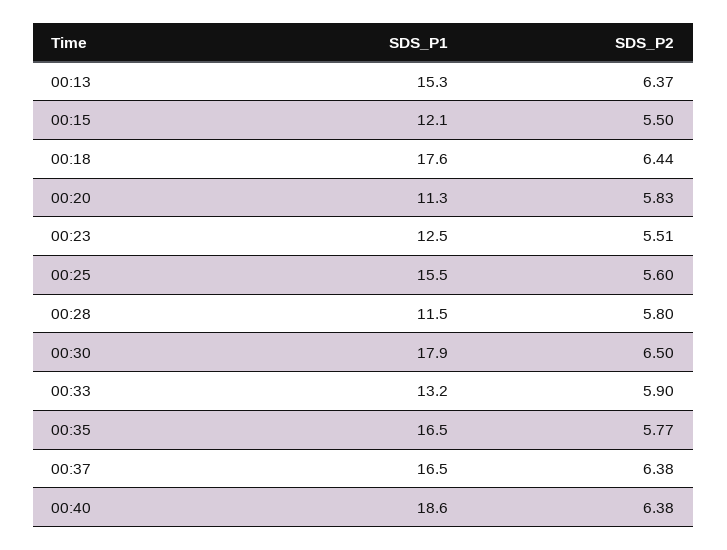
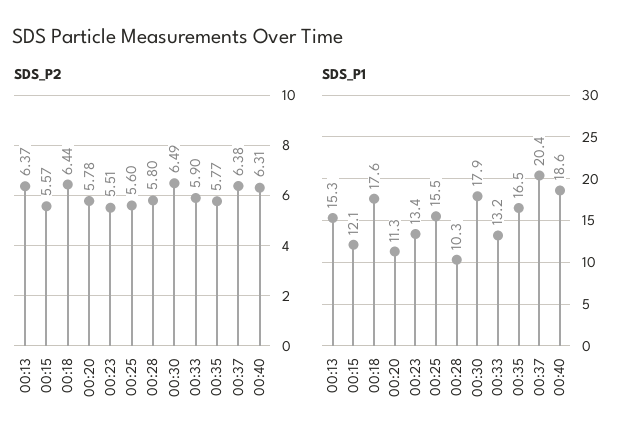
SDS_P2, 00:15: 5.5 -> 5.57
SDS_P2, 00:20: 5.83 -> 5.78
SDS_P1, 00:23: 12.5 -> 13.4
SDS_P1, 00:28: 11.5 -> 10.3
SDS_P2, 00:30: 6.5 -> 6.49
SDS_P1, 00:37: 16.5 -> 20.4
SDS_P2, 00:40: 6.38 -> 6.31

